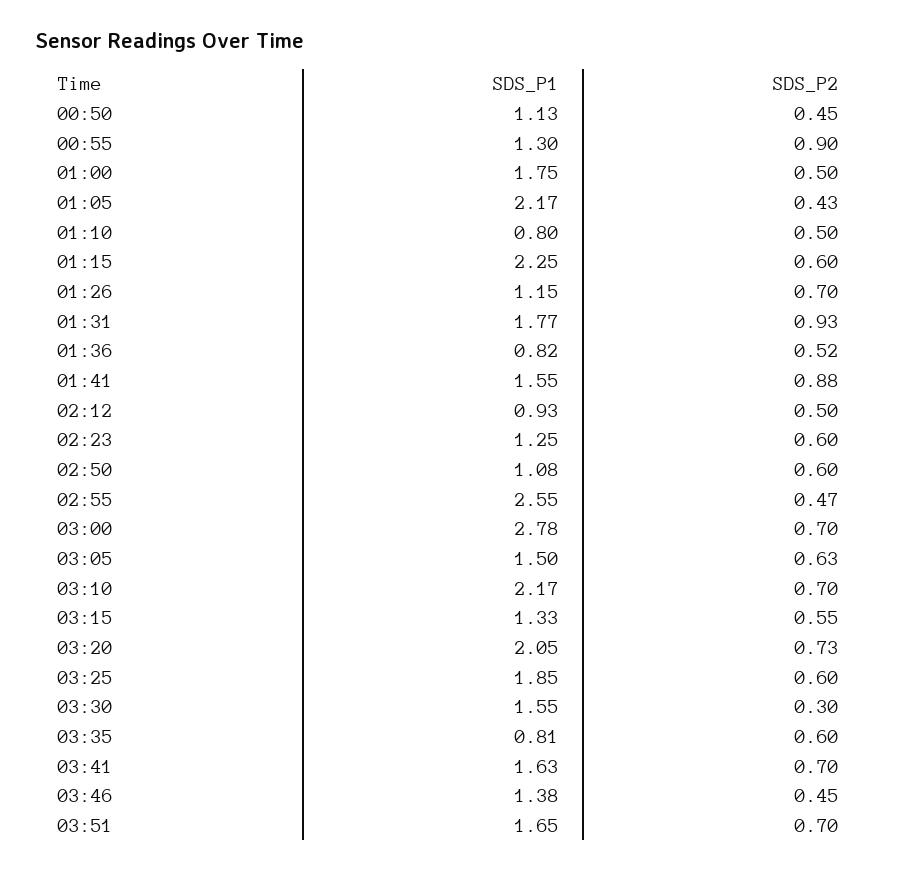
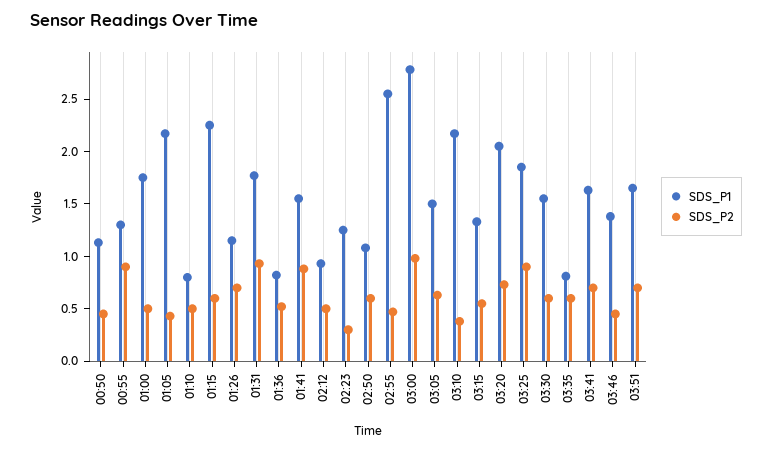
SDS_P2, 02:23: 0.6 -> 0.3
SDS_P2, 03:00: 0.7 -> 1
SDS_P2, 03:10: 0.7 -> 0.4
SDS_P2, 03:25: 0.6 -> 0.9
SDS_P2, 03:30: 0.3 -> 0.6

